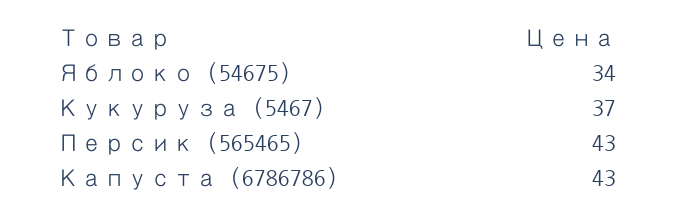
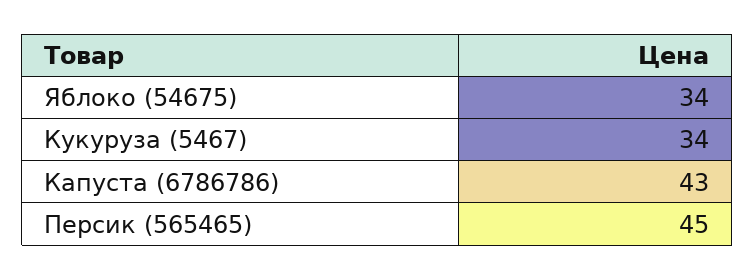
Кукуруза (5467): 37 -> 34
Персик (565465): 43 -> 45

